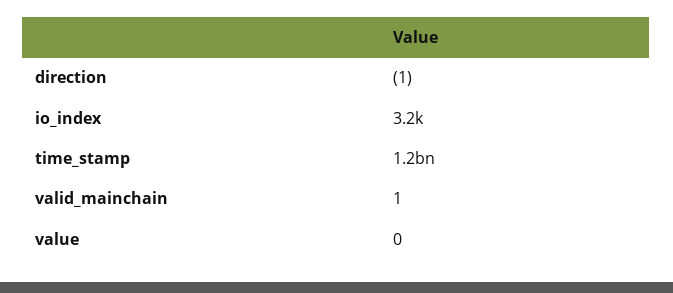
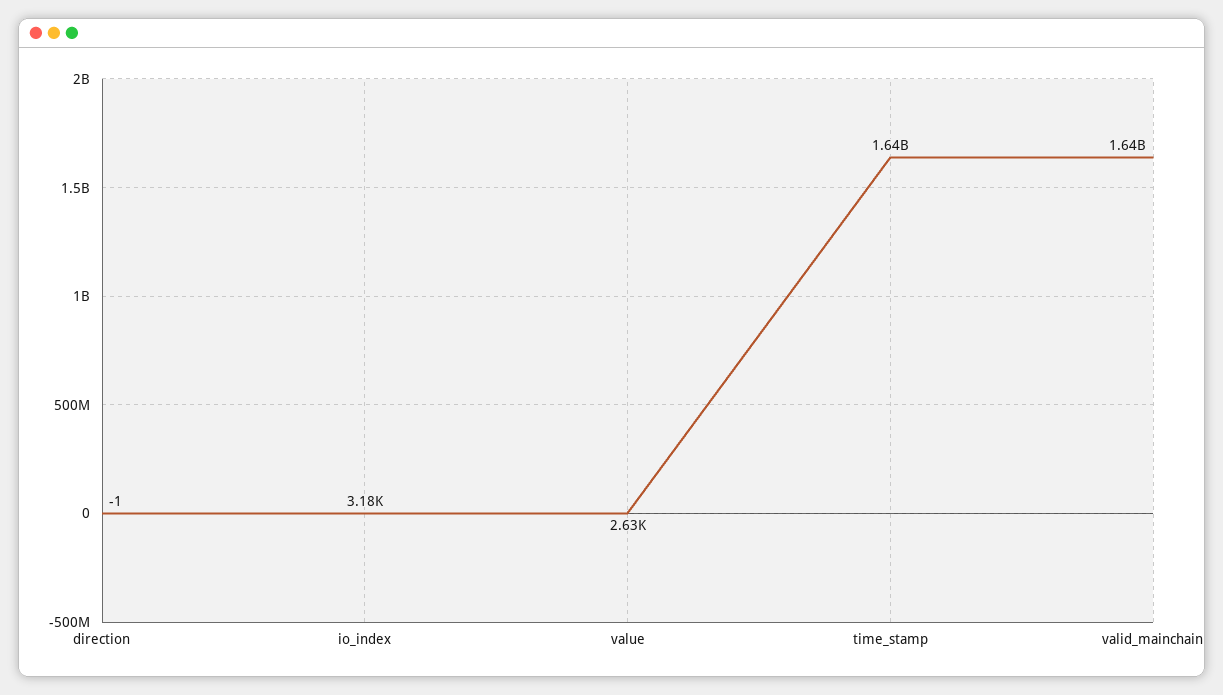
time_stamp: 1200000000 -> 1640000000
valid_mainchain: 1 -> 1640000000
value: 0 -> 2630

